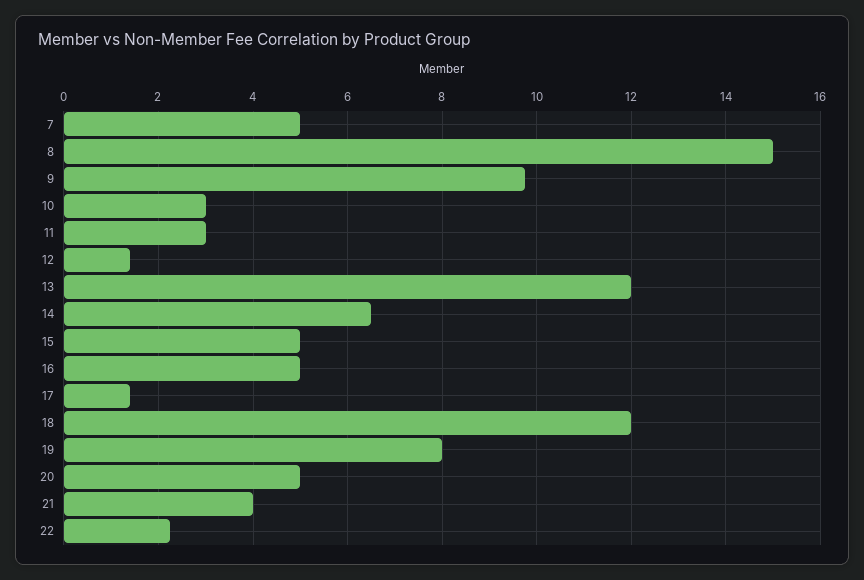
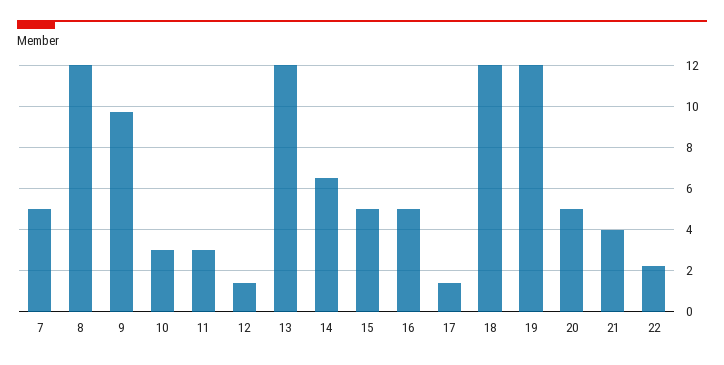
8: 15 -> 12
19: 8 -> 12

